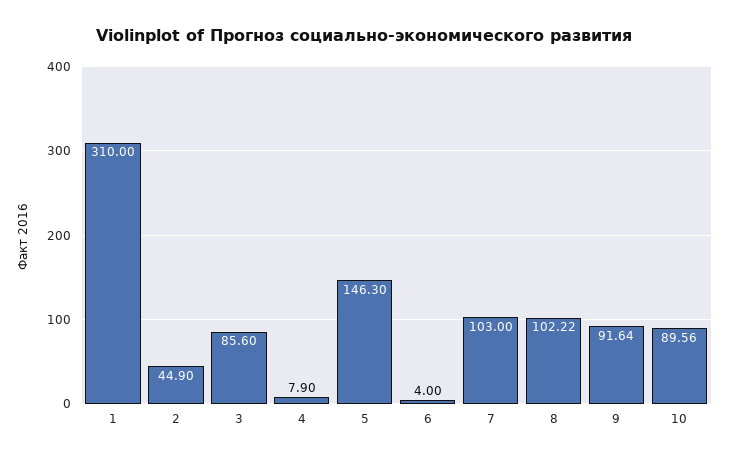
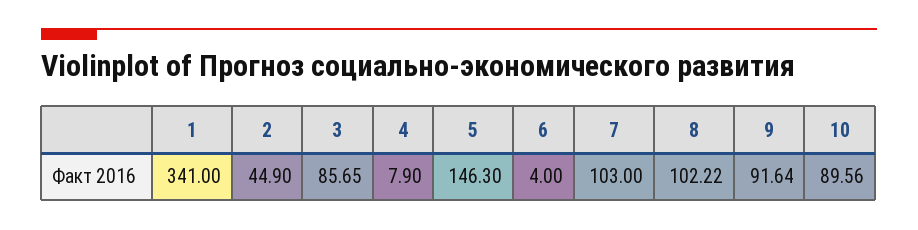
1: 310 -> 341
3: 85.6 -> 85.65

